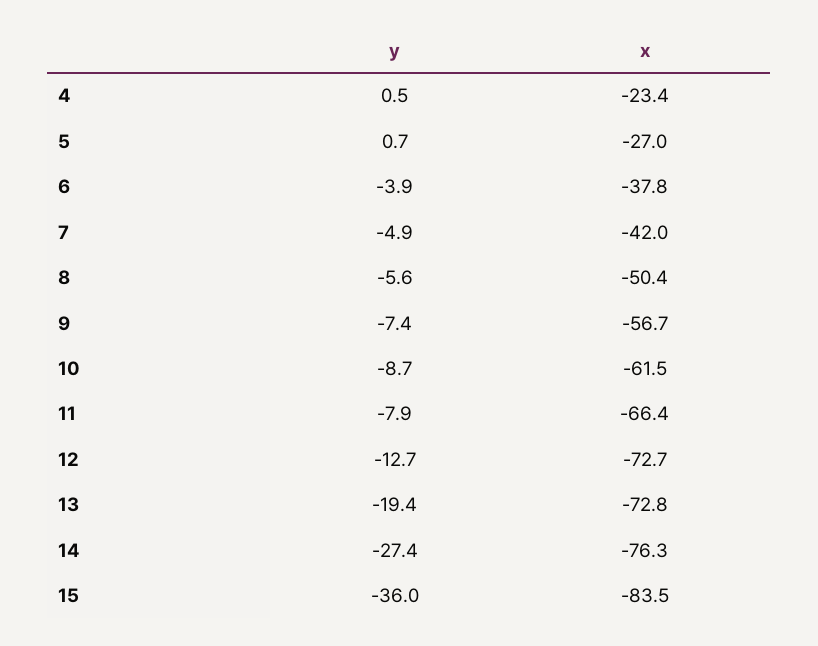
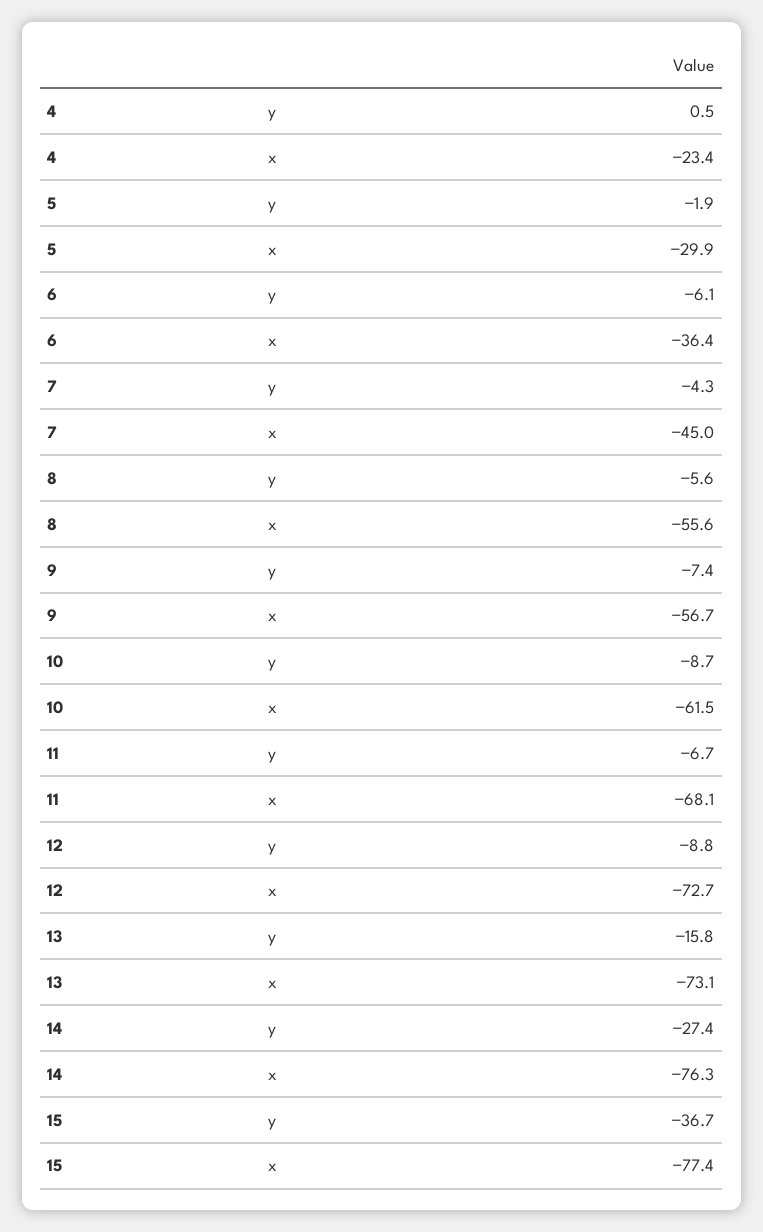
y, 5: 0.7 -> -1.9
x, 5: -27 -> -29.9
y, 6: -3.9 -> -6.1
x, 6: -37.8 -> -36.4
y, 7: -4.9 -> -4.3
x, 7: -42 -> -45
x, 8: -50.4 -> -55.6
y, 11: -7.9 -> -6.7
x, 11: -66.4 -> -68.1
y, 12: -12.7 -> -8.8
y, 13: -19.4 -> -15.8
x, 13: -72.8 -> -73.1
y, 15: -36 -> -36.7
x, 15: -83.5 -> -77.4

